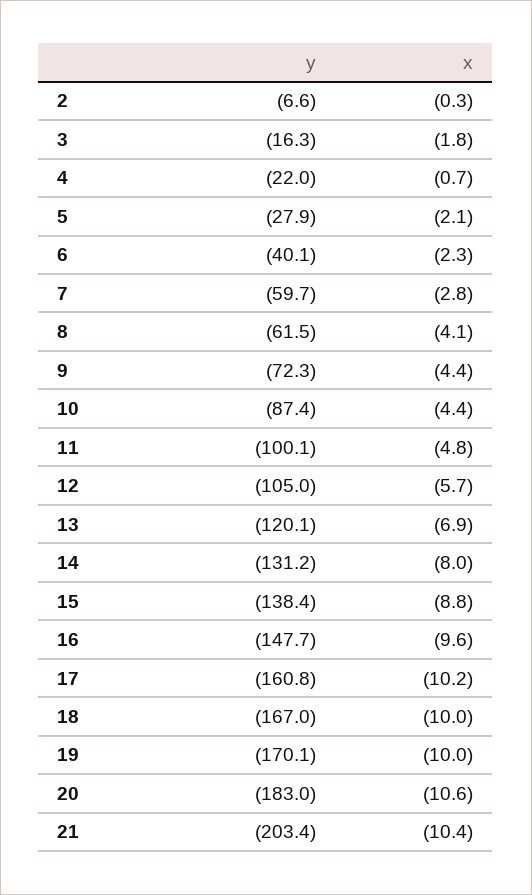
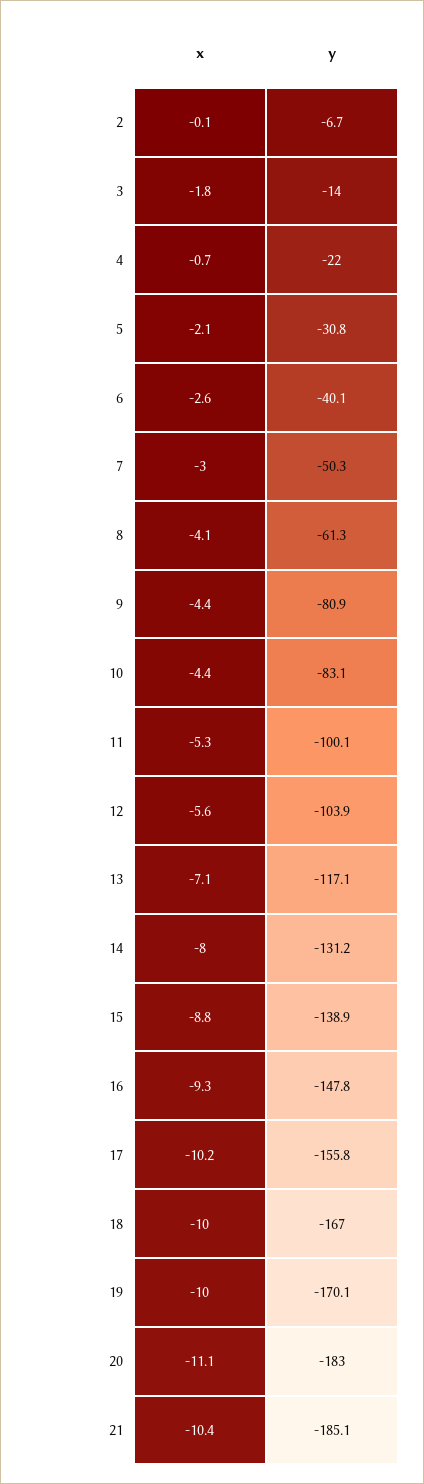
y, 2: -6.6 -> -6.7
x, 2: -0.3 -> -0.1
y, 3: -16.3 -> -14
y, 5: -27.9 -> -30.8
x, 6: -2.3 -> -2.6
y, 7: -59.7 -> -50.3
x, 7: -2.8 -> -3
y, 8: -61.5 -> -61.3
y, 9: -72.3 -> -80.9
y, 10: -87.4 -> -83.1
x, 11: -4.8 -> -5.3
y, 12: -105 -> -103.9
x, 12: -5.7 -> -5.6
y, 13: -120.1 -> -117.1
x, 13: -6.9 -> -7.1
y, 15: -138.4 -> -138.9
y, 16: -147.7 -> -147.8
x, 16: -9.6 -> -9.3
y, 17: -160.8 -> -155.8
x, 20: -10.6 -> -11.1
y, 21: -203.4 -> -185.1

